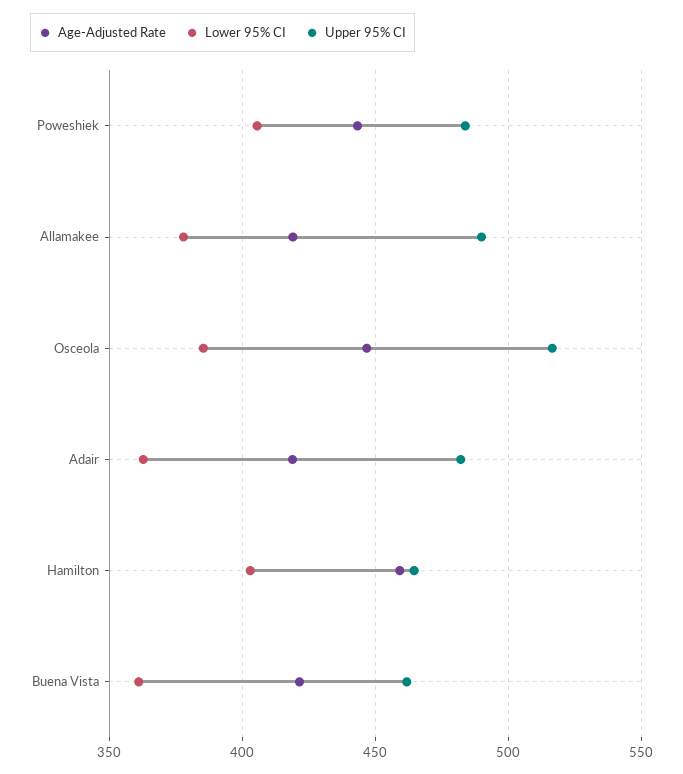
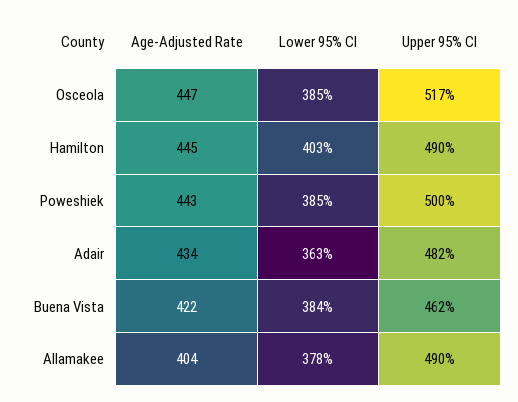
Lower 95% CI, Poweshiek: 405 -> 385
Upper 95% CI, Poweshiek: 485 -> 500
Age-Adjusted Rate, Allamakee: 420 -> 404
Age-Adjusted Rate, Adair: 420 -> 434
Age-Adjusted Rate, Hamilton: 460 -> 445
Upper 95% CI, Hamilton: 465 -> 490
Lower 95% CI, Buena Vista: 360 -> 384

